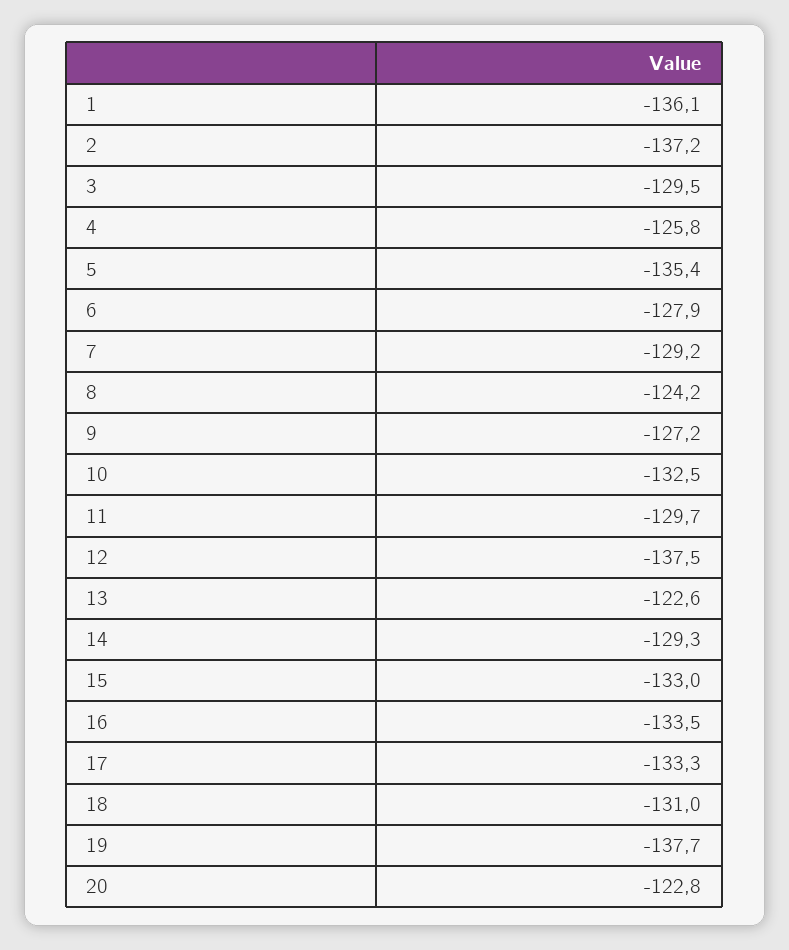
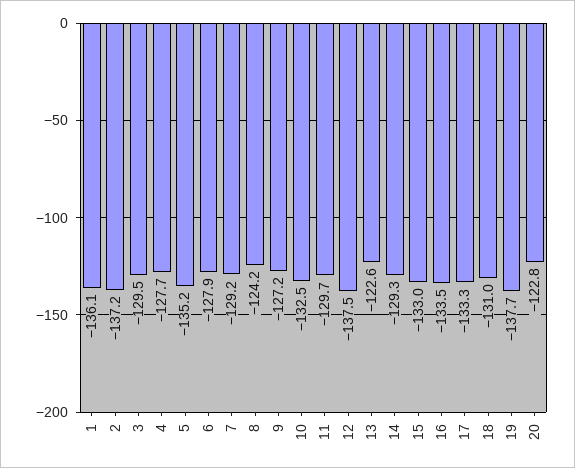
4: -125.8 -> -127.7
5: -135.4 -> -135.2

